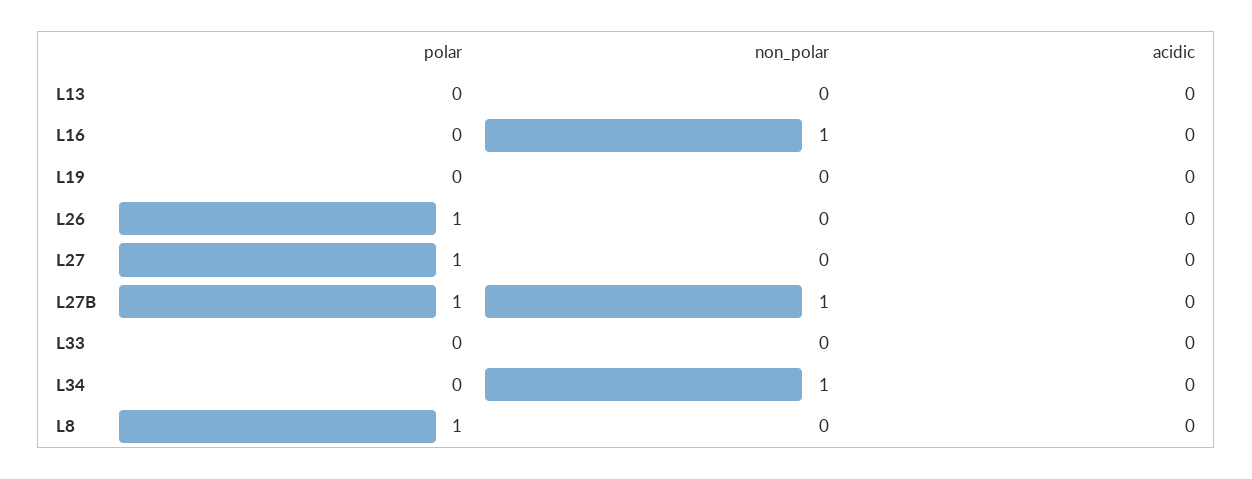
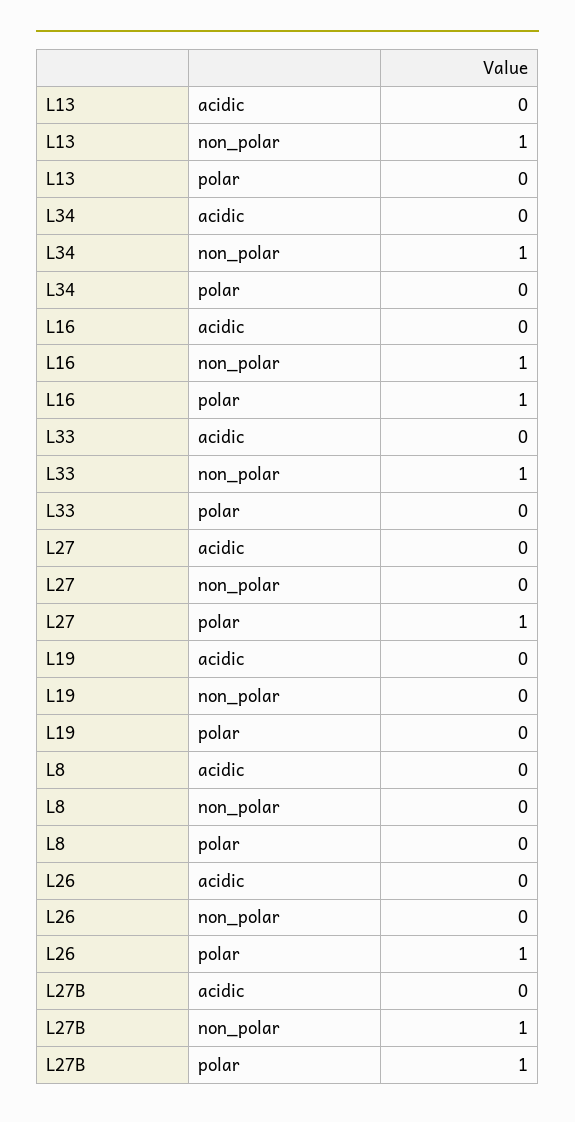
non_polar, L13: 0 -> 1
polar, L16: 0 -> 1
non_polar, L33: 0 -> 1
polar, L8: 1 -> 0

